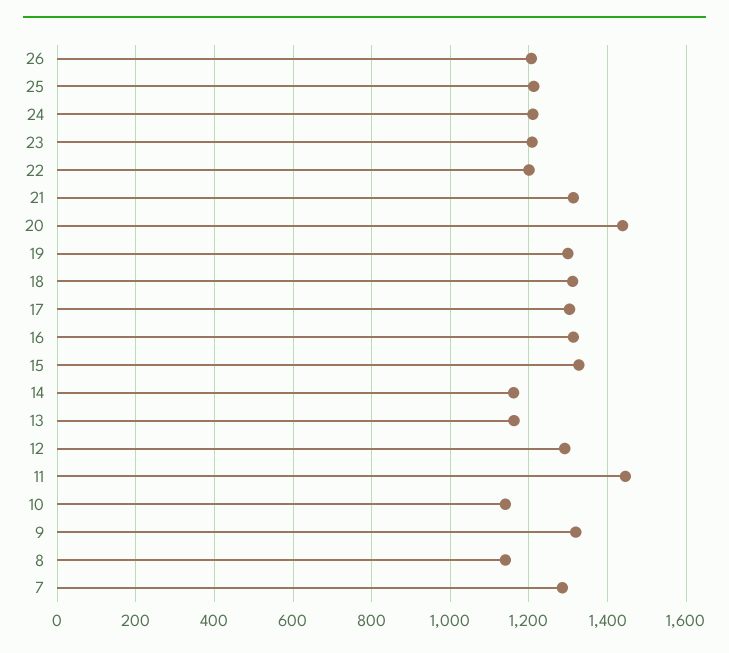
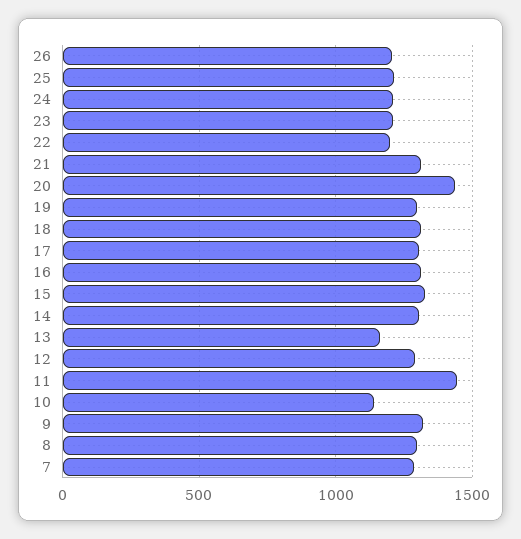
14: 1160 -> 1300
8: 1140 -> 1300

